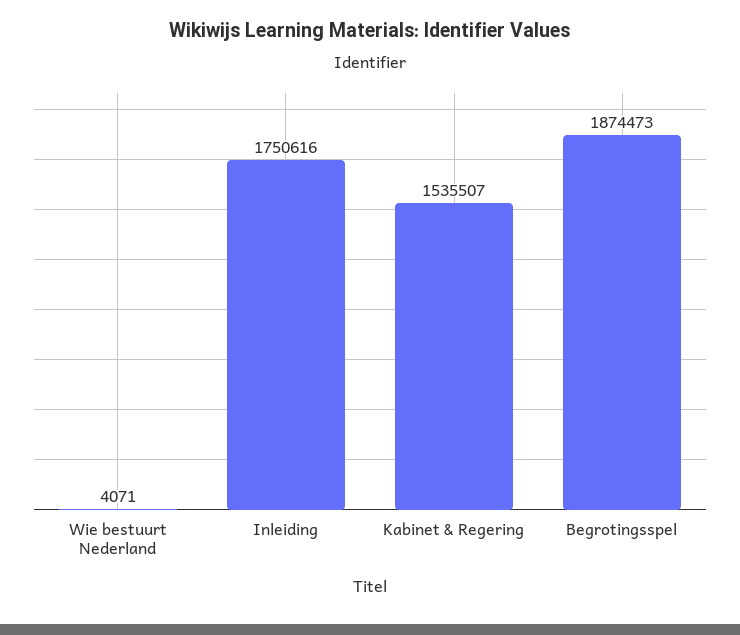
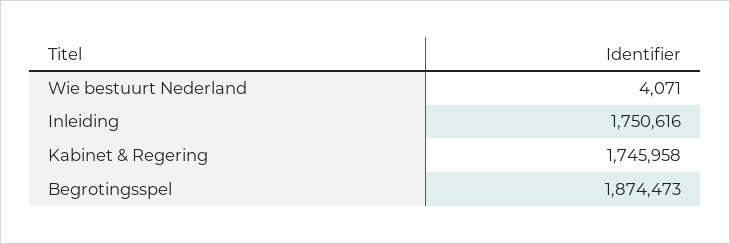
Kabinet & Regering: 1535507 -> 1745958

